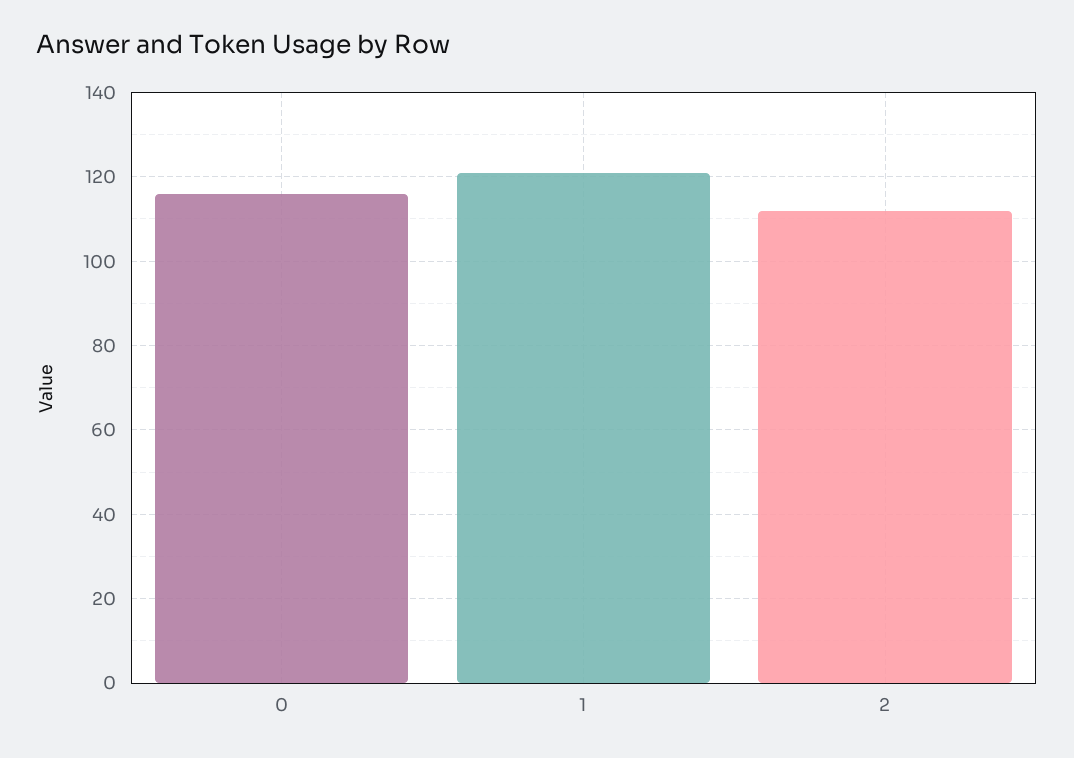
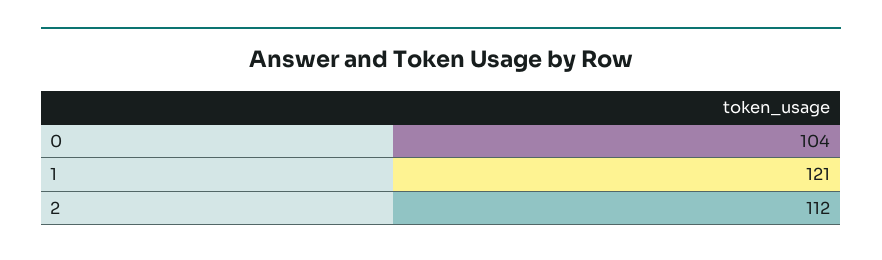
0: 115 -> 104

